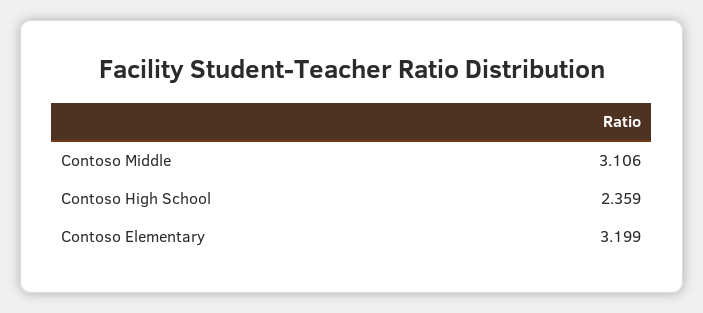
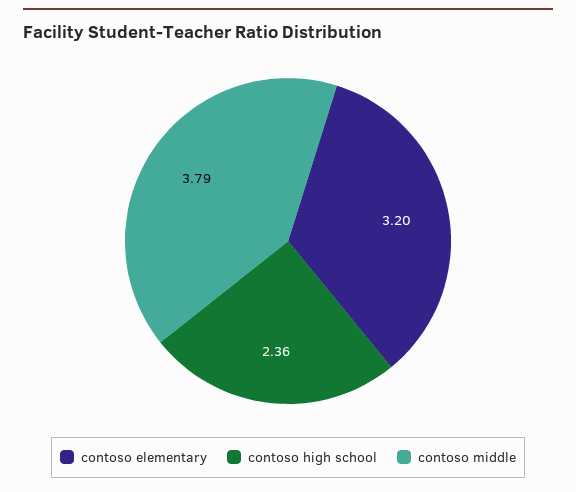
Contoso Middle: 3.106 -> 3.79

